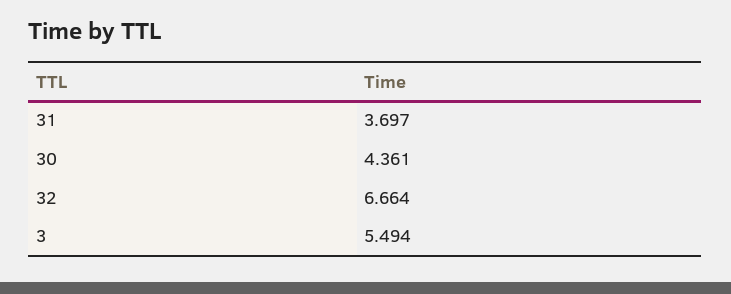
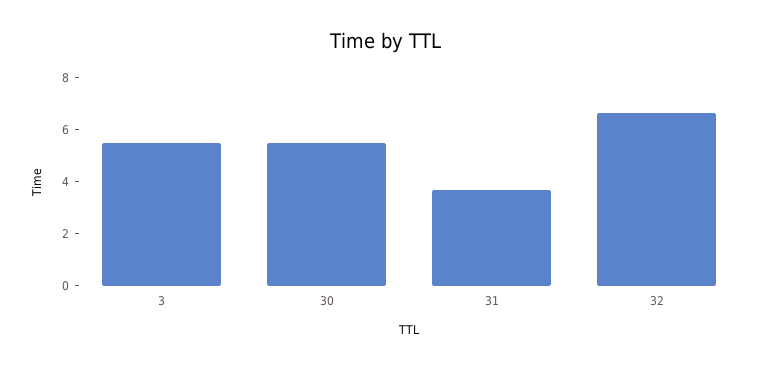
30: 4.361 -> 5.5

